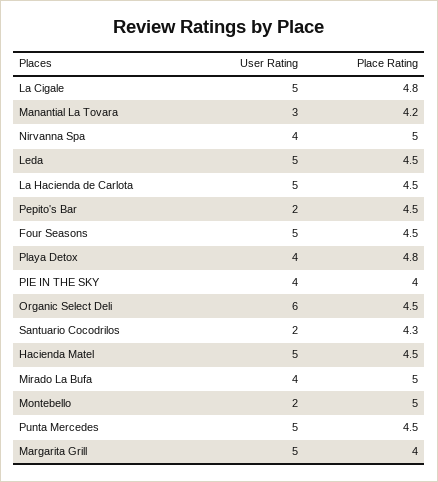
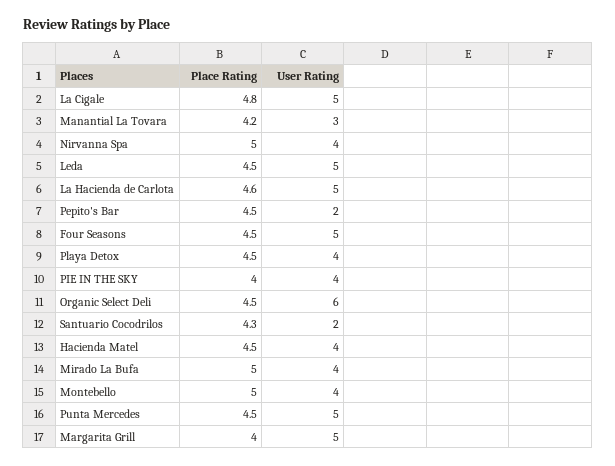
Place Rating, La Hacienda de Carlota: 4.5 -> 4.6
Place Rating, Playa Detox: 4.8 -> 4.5
User Rating, Hacienda Matel: 5 -> 4
User Rating, Montebello: 2 -> 4

